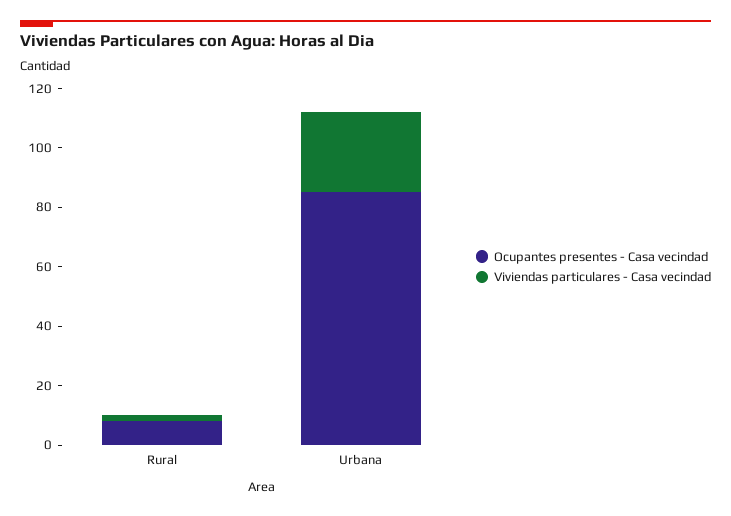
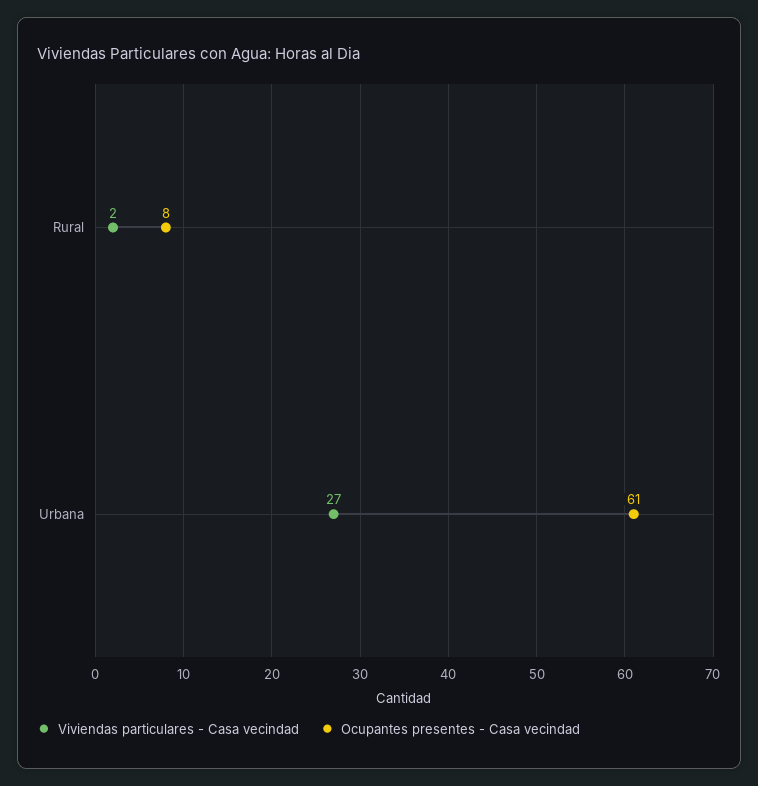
Ocupantes presentes - Casa vecindad, Urbana: 85 -> 61

